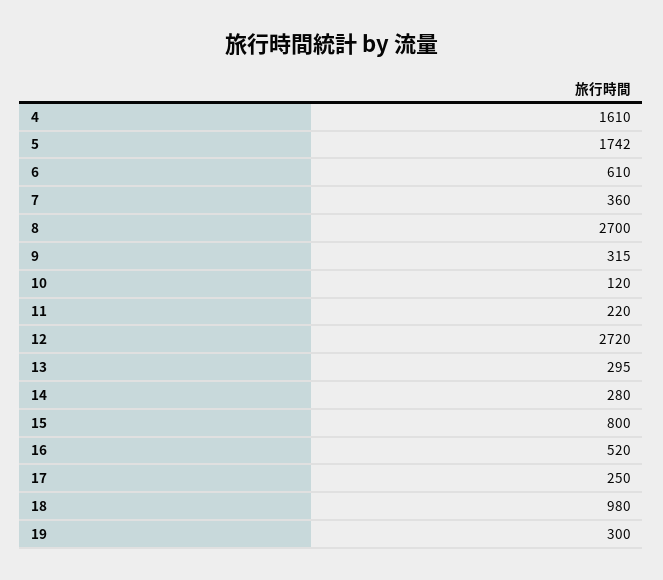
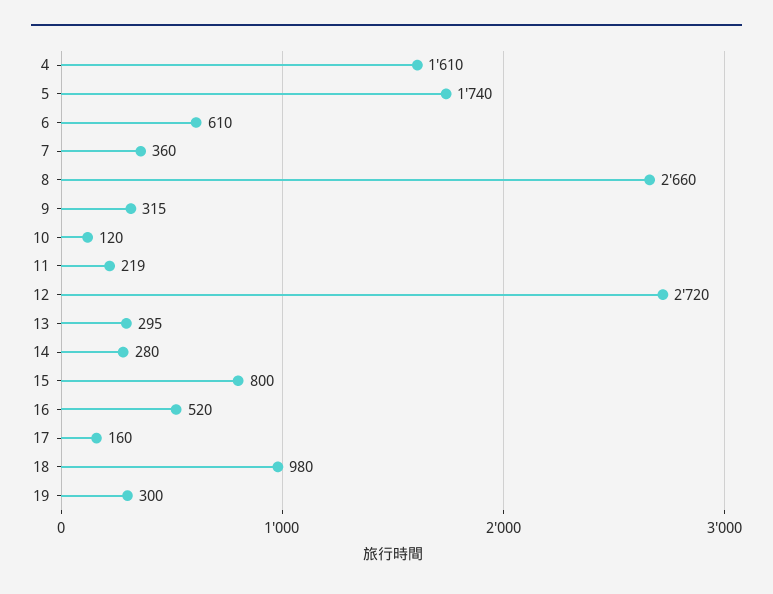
5: 1742 -> 1740
8: 2700 -> 2660
11: 220 -> 219
17: 250 -> 160

